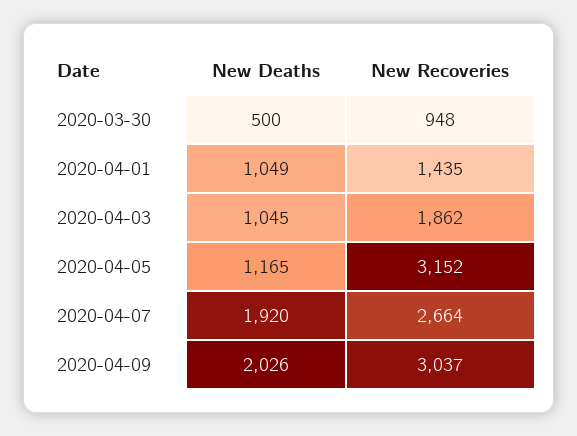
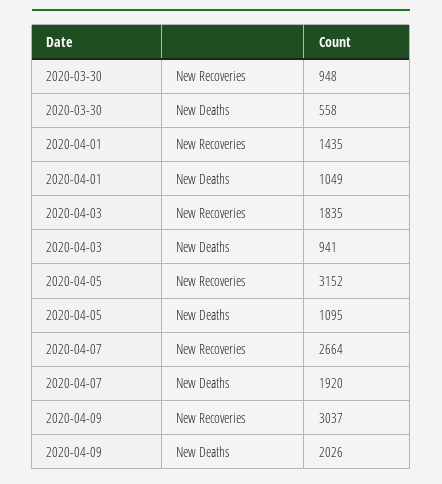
New Deaths, 2020-03-30: 500 -> 558
New Deaths, 2020-04-03: 1045 -> 941
New Recoveries, 2020-04-03: 1862 -> 1835
New Deaths, 2020-04-05: 1165 -> 1095

